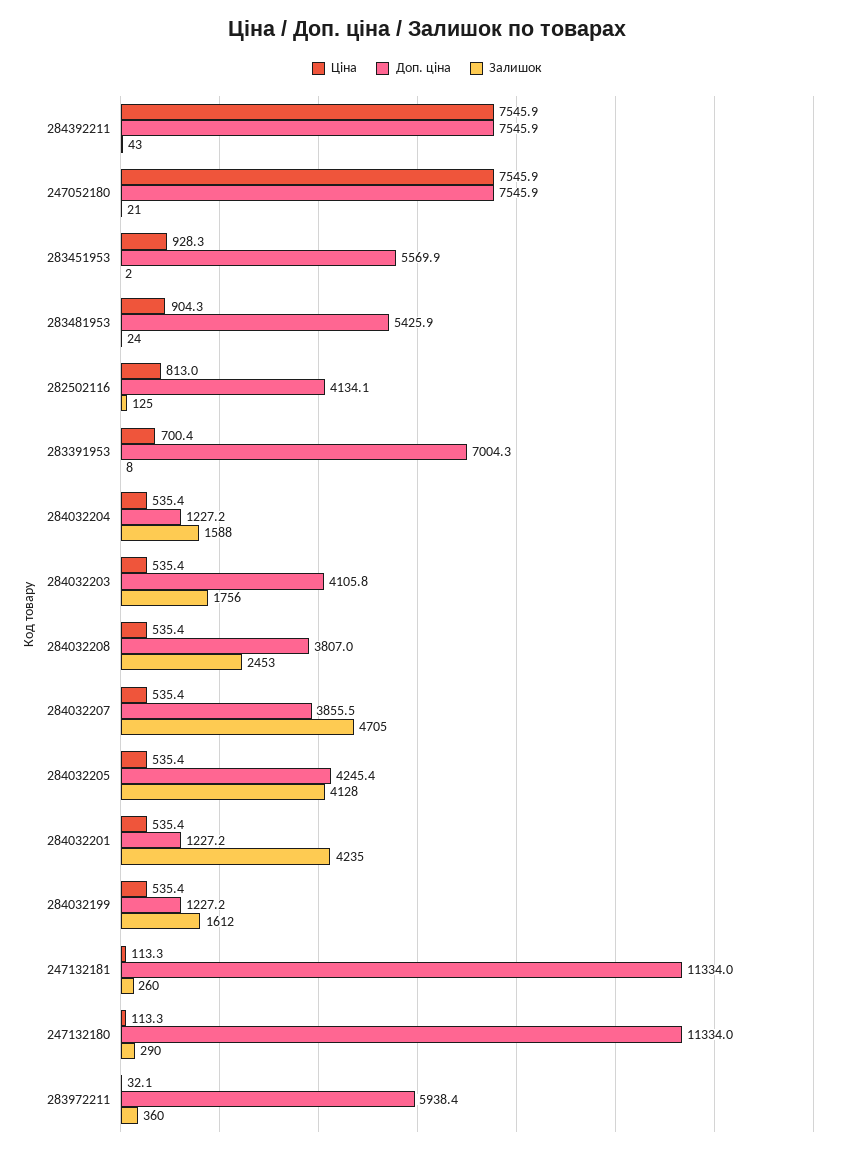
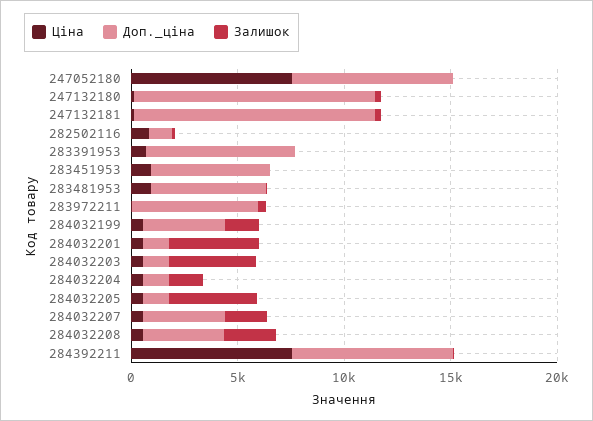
Доп. ціна, 282502116: 4134.1 -> 1000
Доп. ціна, 284032203: 4105.8 -> 1000
Залишок, 284032203: 1756 -> 4000
Залишок, 284032207: 4705 -> 2000
Доп. ціна, 284032205: 4245.4 -> 1000
Доп. ціна, 284032199: 1227.2 -> 4000

